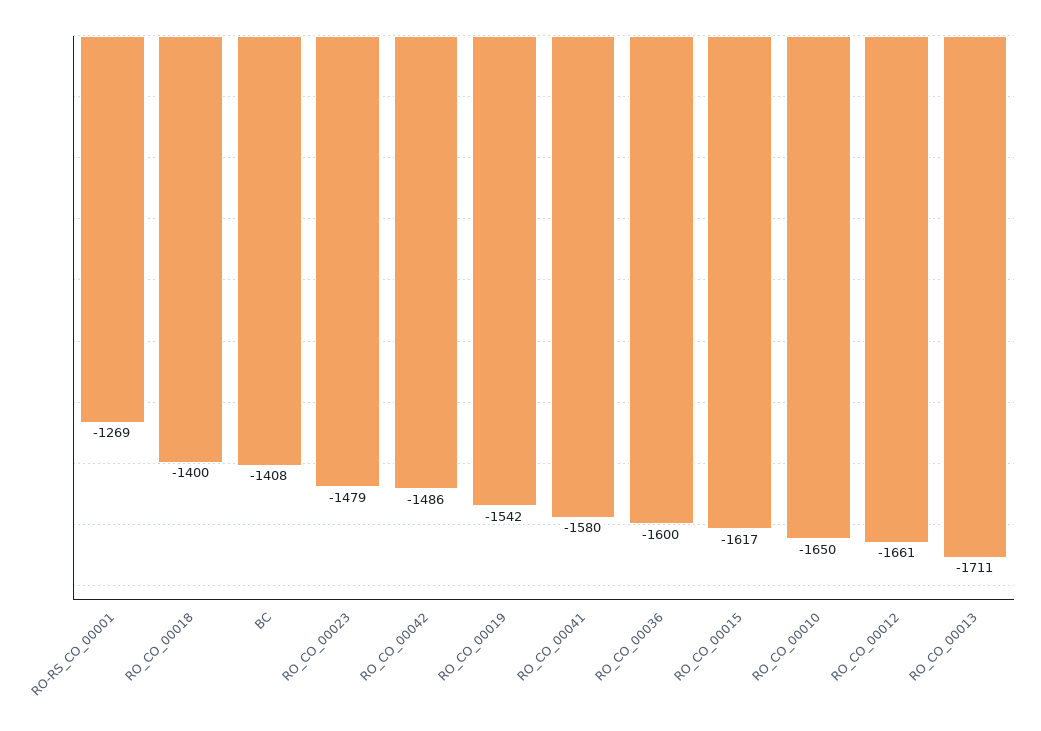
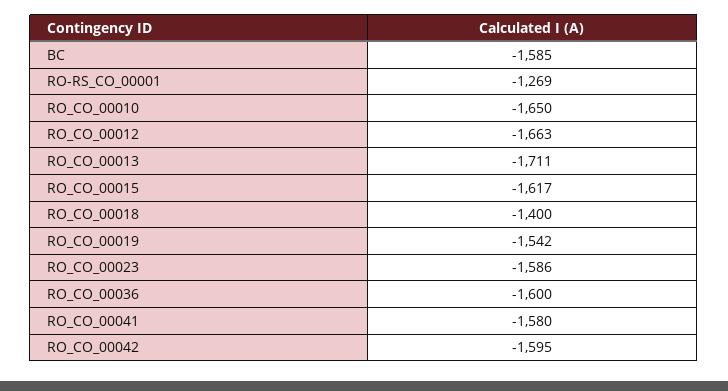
BC: -1408 -> -1585
RO_CO_00023: -1479 -> -1586
RO_CO_00042: -1486 -> -1595
RO_CO_00012: -1661 -> -1663

